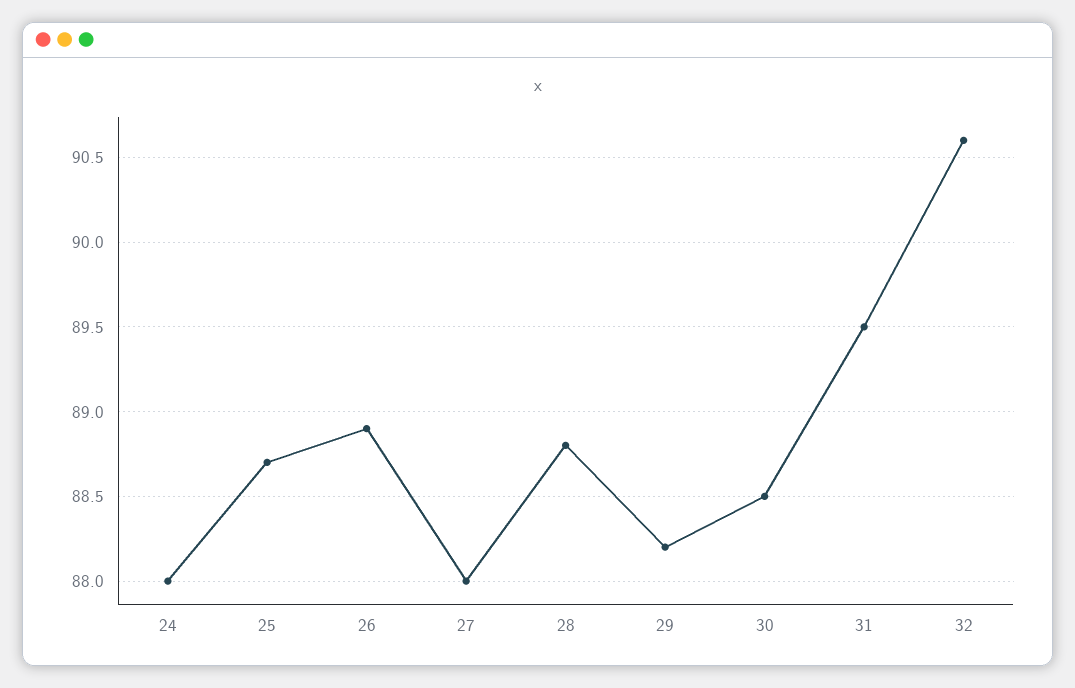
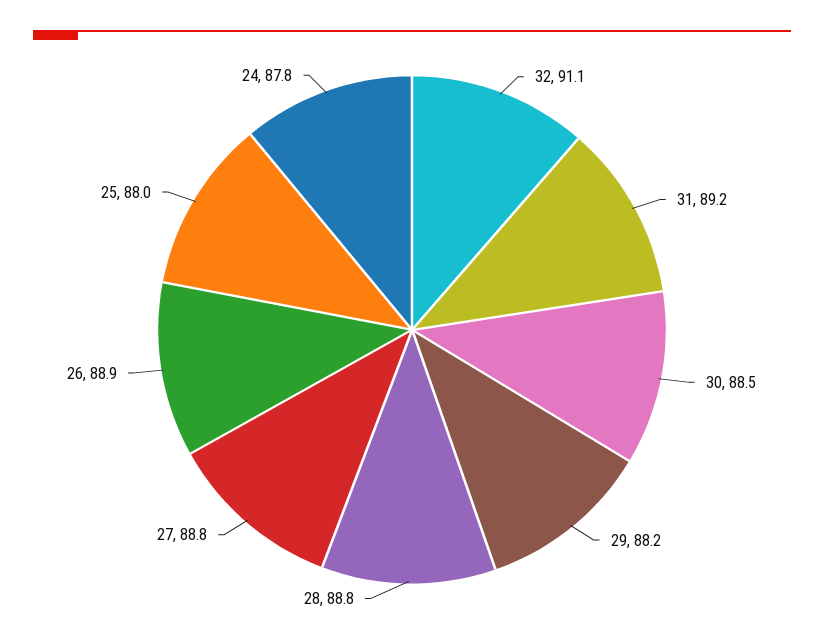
24: 88 -> 87.8
25: 88.7 -> 88
27: 88 -> 88.8
31: 89.5 -> 89.2
32: 90.6 -> 91.1

